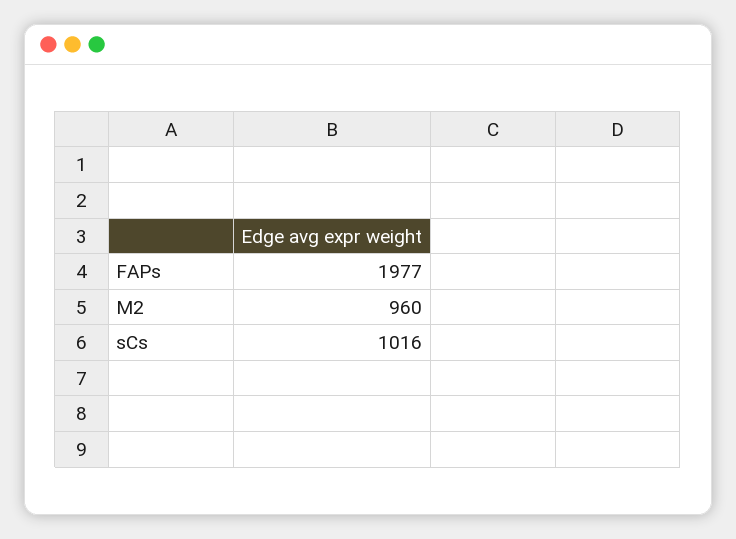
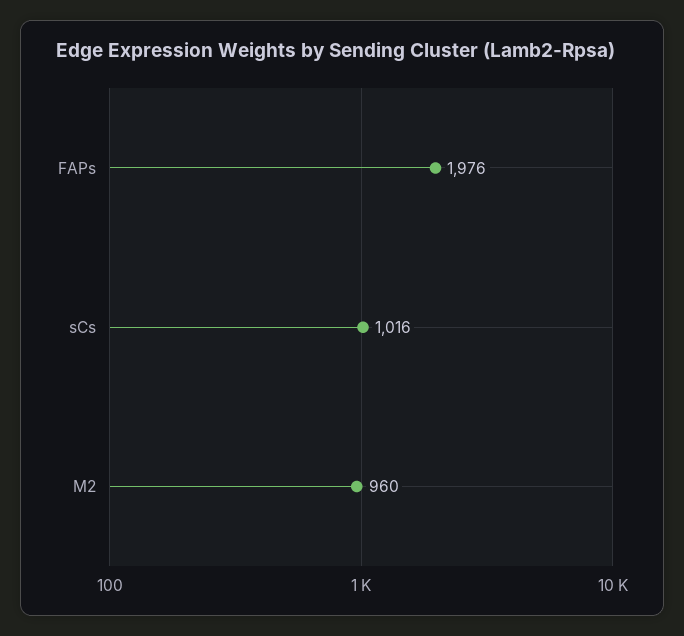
FAPs: 1977 -> 1976

